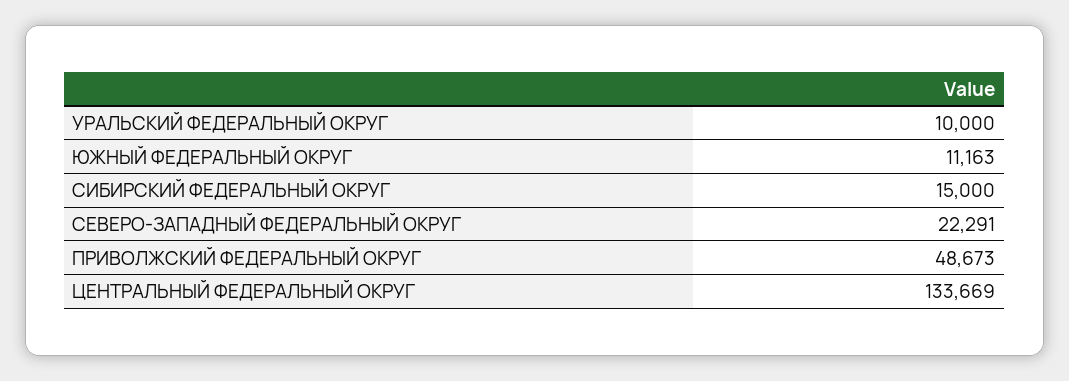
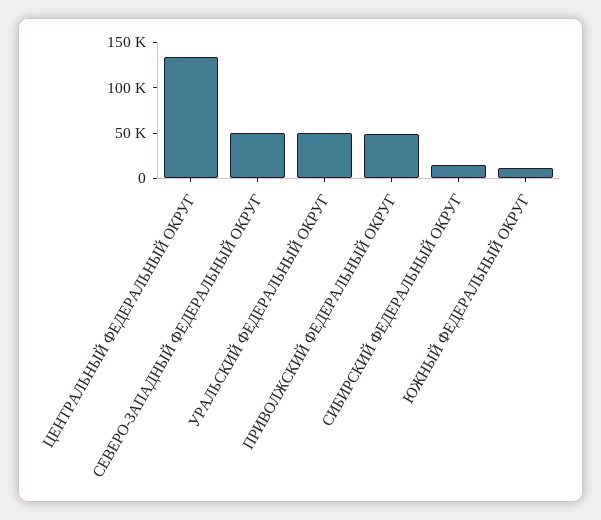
УРАЛЬСКИЙ ФЕДЕРАЛЬНЫЙ ОКРУГ: 10000 -> 50000
СЕВЕРО-ЗАПАДНЫЙ ФЕДЕРАЛЬНЫЙ ОКРУГ: 22291 -> 50000

